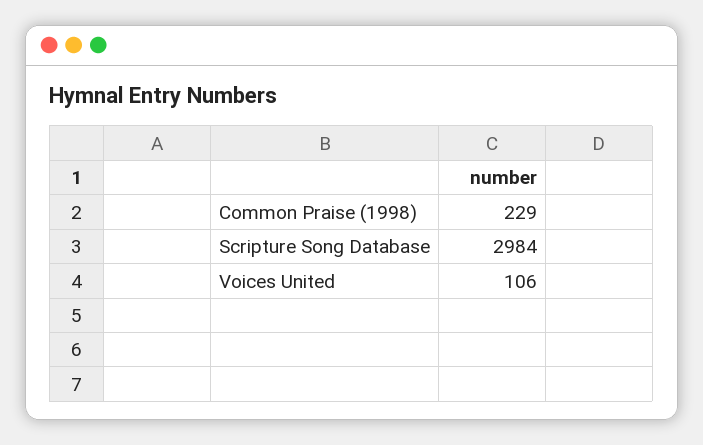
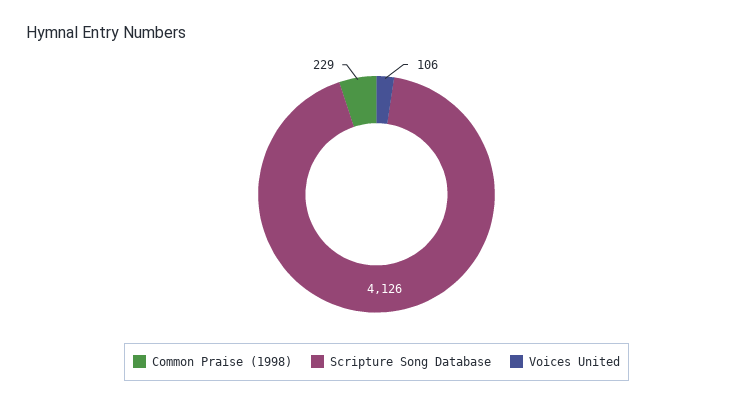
Scripture Song Database: 2984 -> 4126

